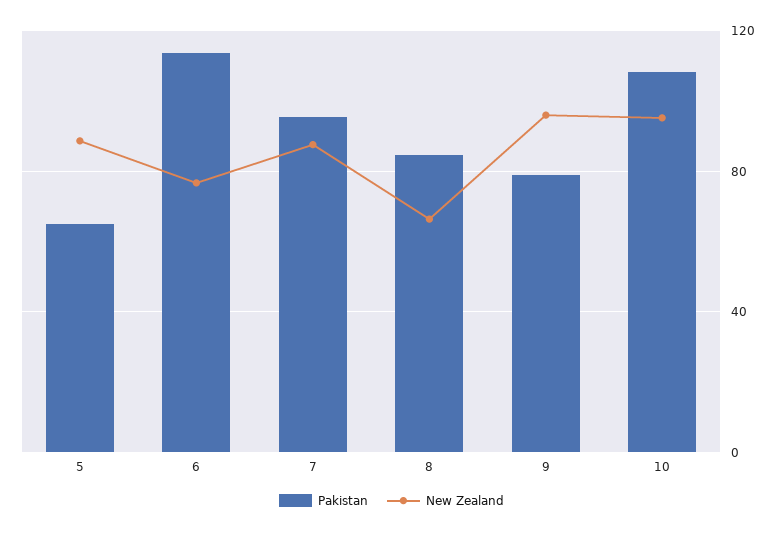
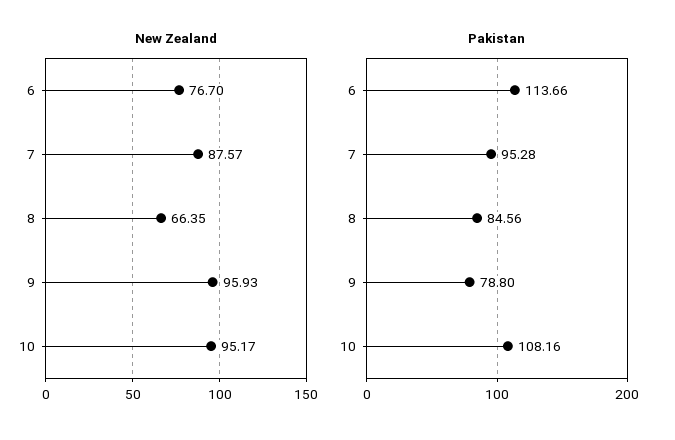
Pakistan, 5: 65 -> none
New Zealand, 5: 90 -> none

